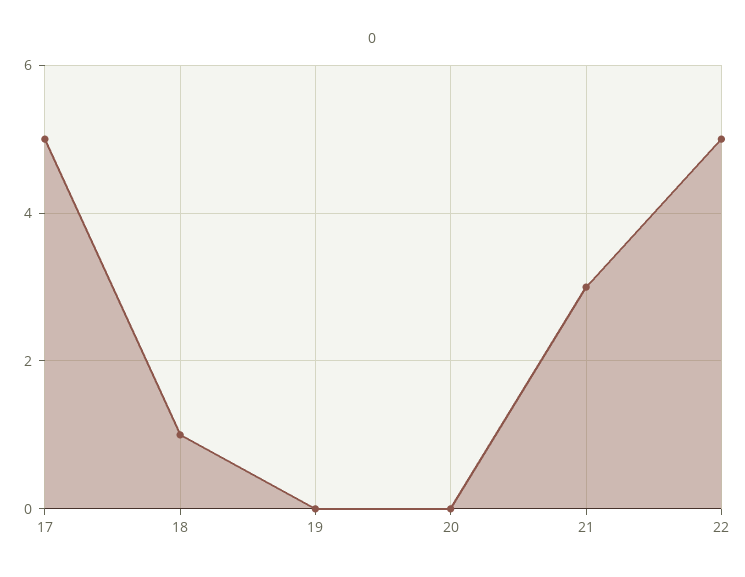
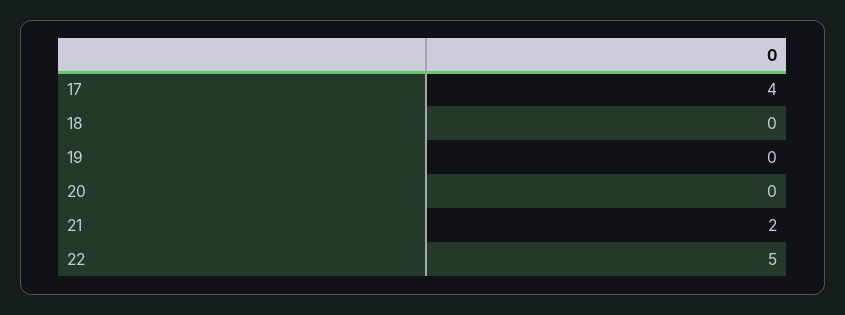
17: 5 -> 4
18: 1 -> 0
21: 3 -> 2

